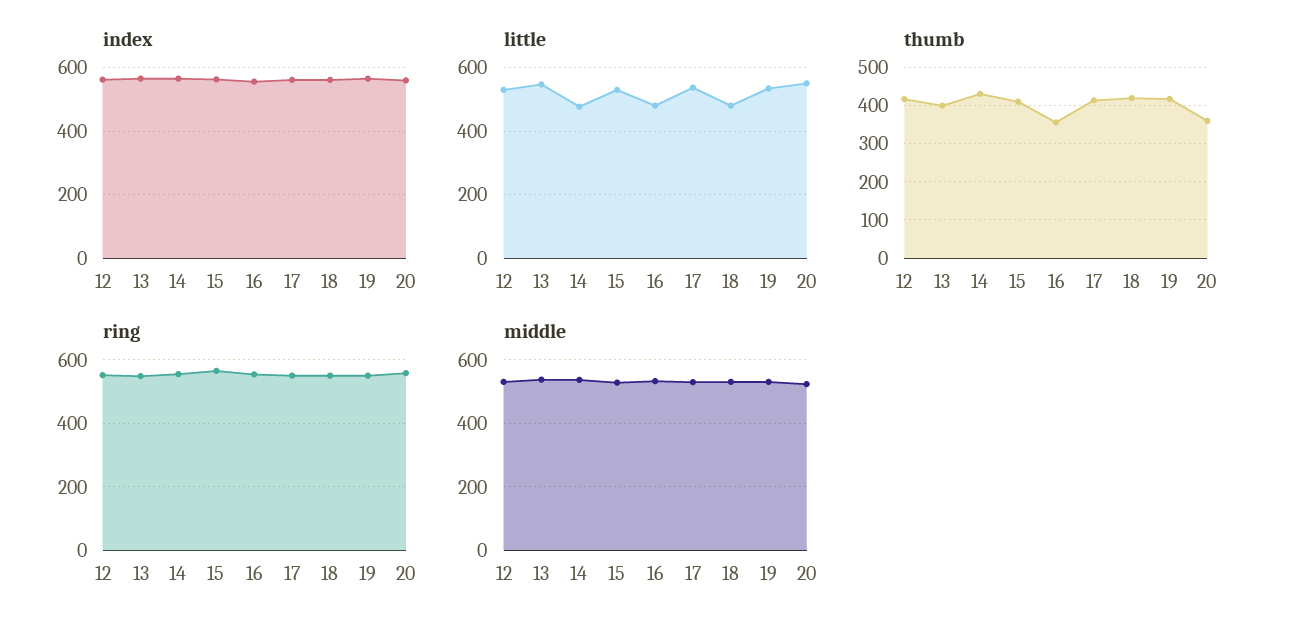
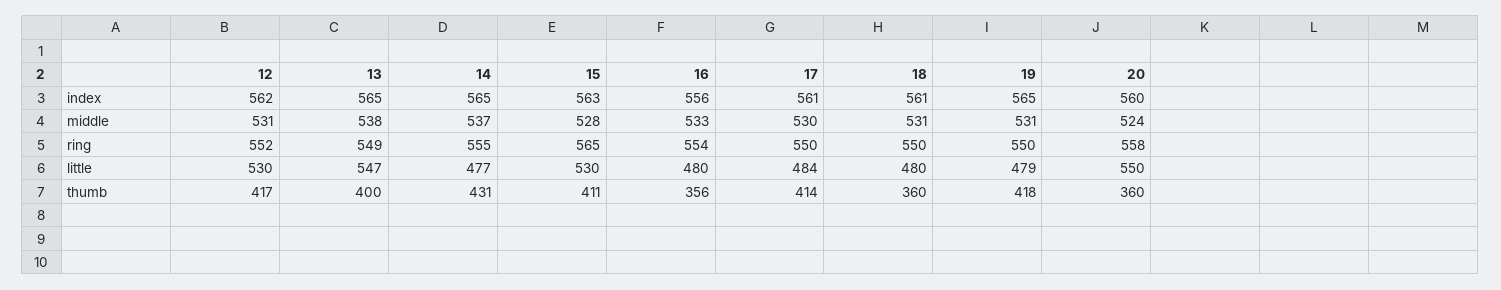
little, 17: 540 -> 484
little, 19: 540 -> 479
thumb, 18: 420 -> 360

